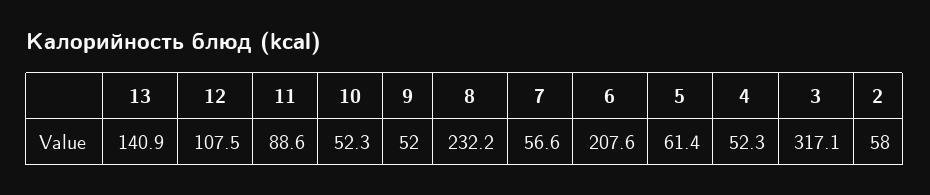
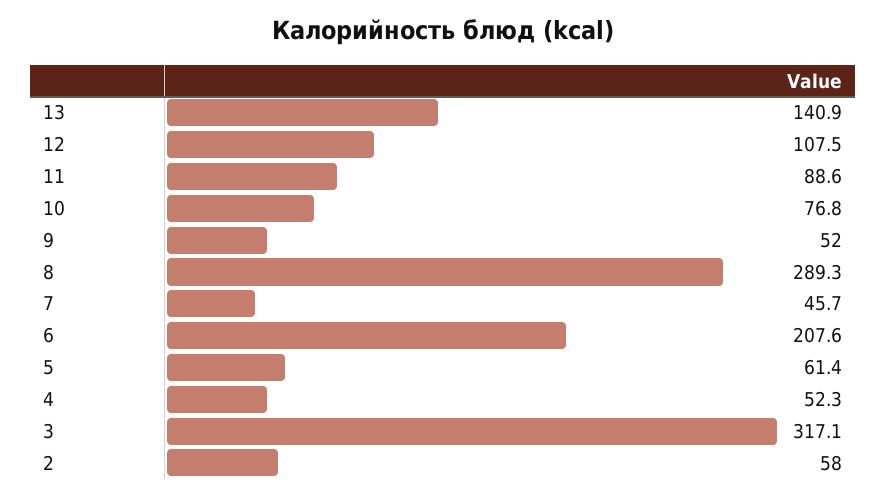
10: 52.3 -> 76.8
8: 232.2 -> 289.3
7: 56.6 -> 45.7

